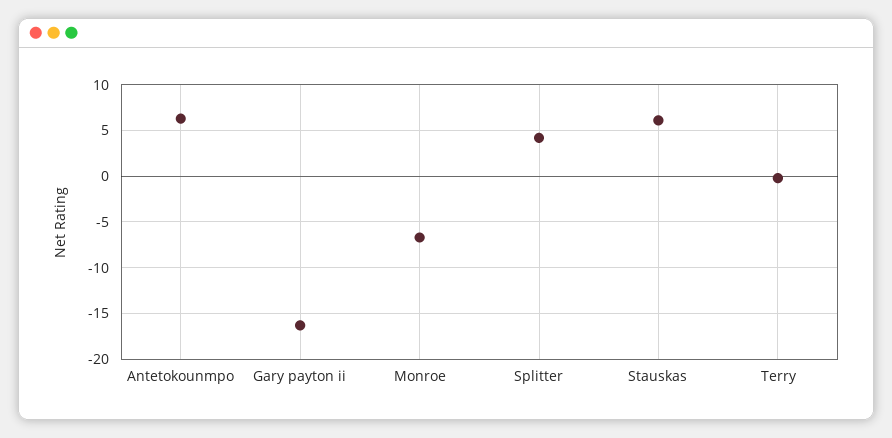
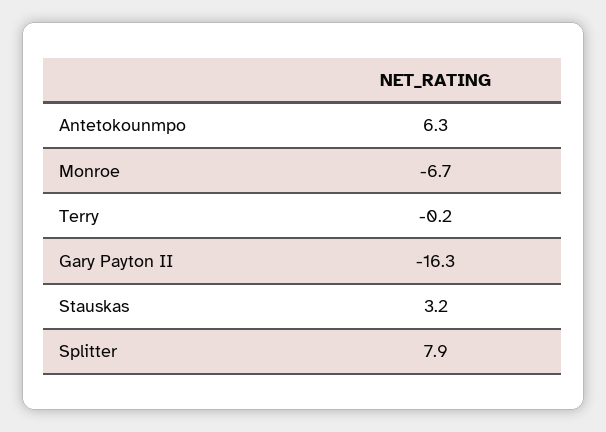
Splitter: 4 -> 7.9
Stauskas: 6 -> 3.2

